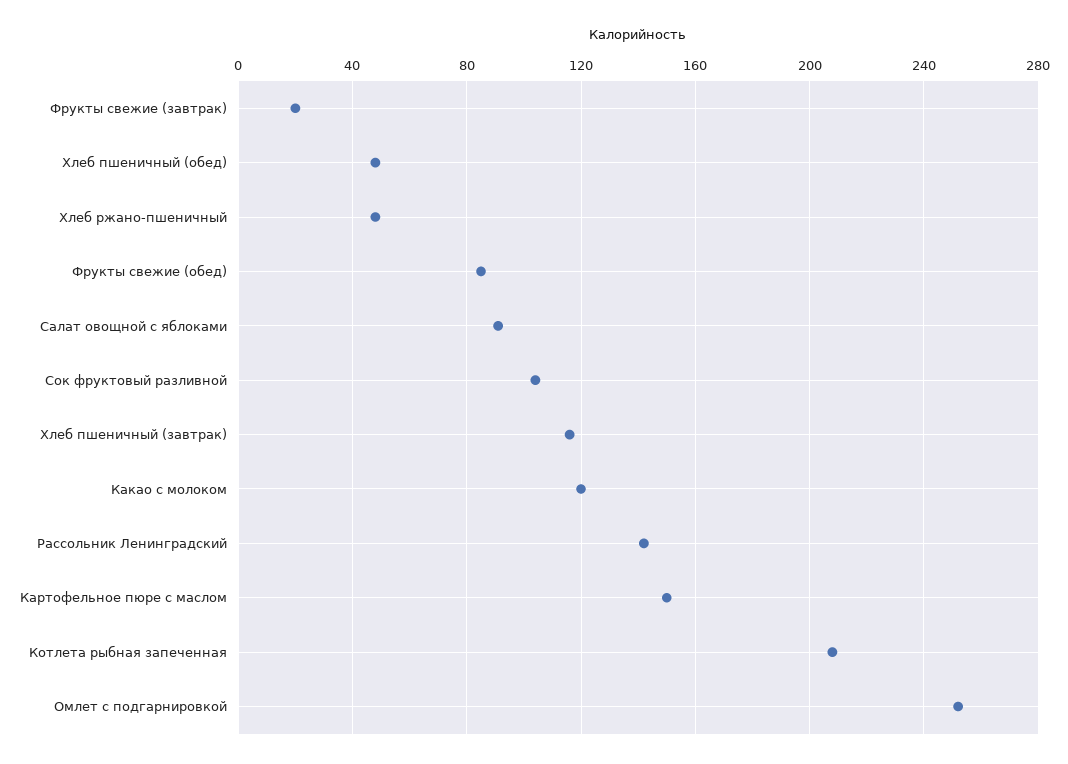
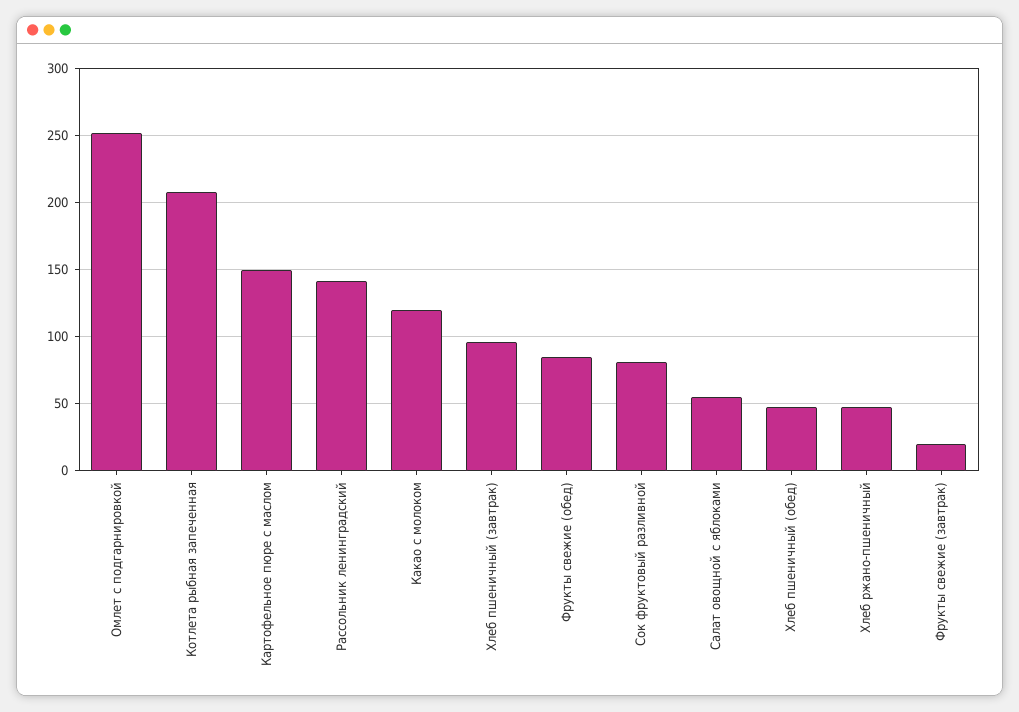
Салат овощной с яблоками: 90 -> 55
Сок фруктовый разливной: 105 -> 80
Хлеб пшеничный (завтрак): 115 -> 95

